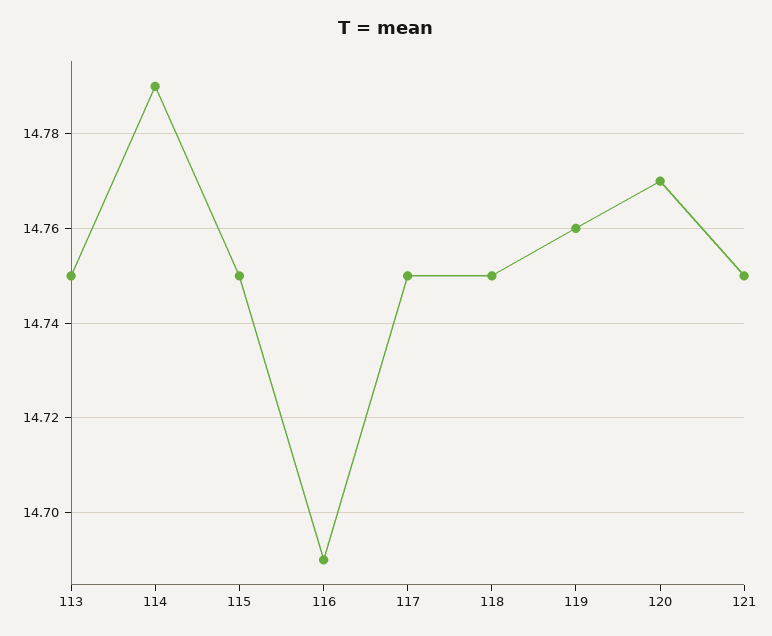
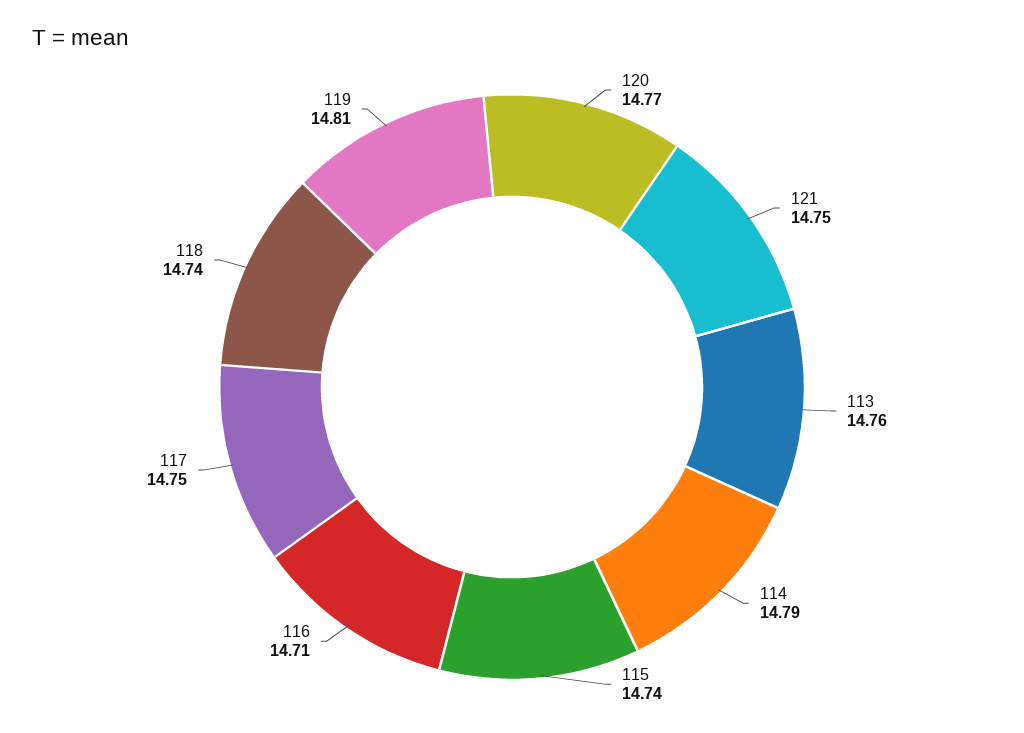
113: 14.75 -> 14.76
115: 14.75 -> 14.74
116: 14.69 -> 14.71
118: 14.75 -> 14.74
119: 14.76 -> 14.81

